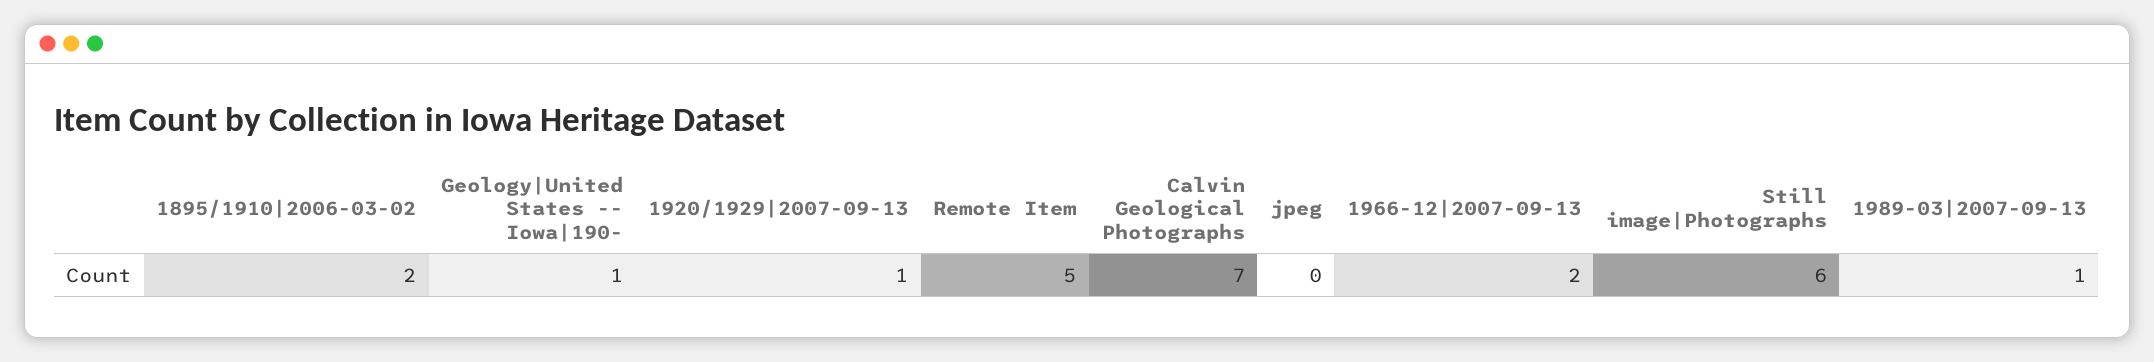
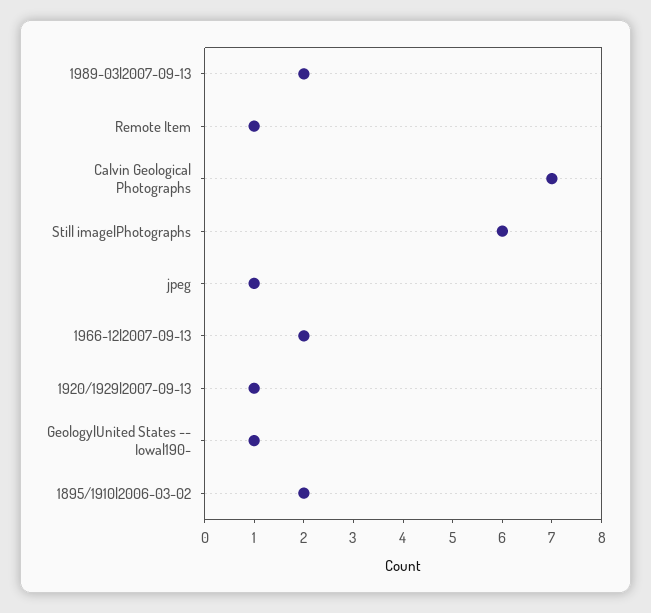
Remote Item: 5 -> 1
jpeg: 0 -> 1
1989-03|2007-09-13: 1 -> 2

